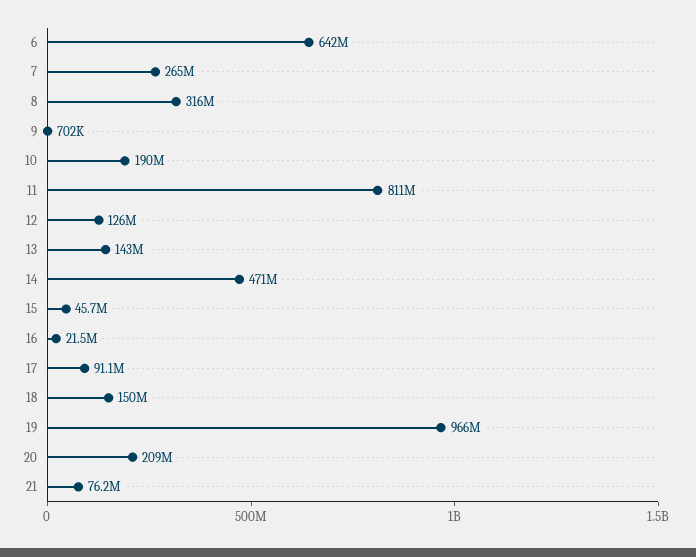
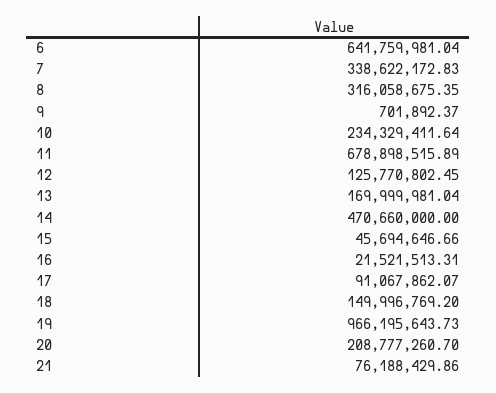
7: 265000000 -> 338622172.83
10: 190000000 -> 234329411.64
11: 811000000 -> 678898515.89
13: 143000000 -> 169999981.04

